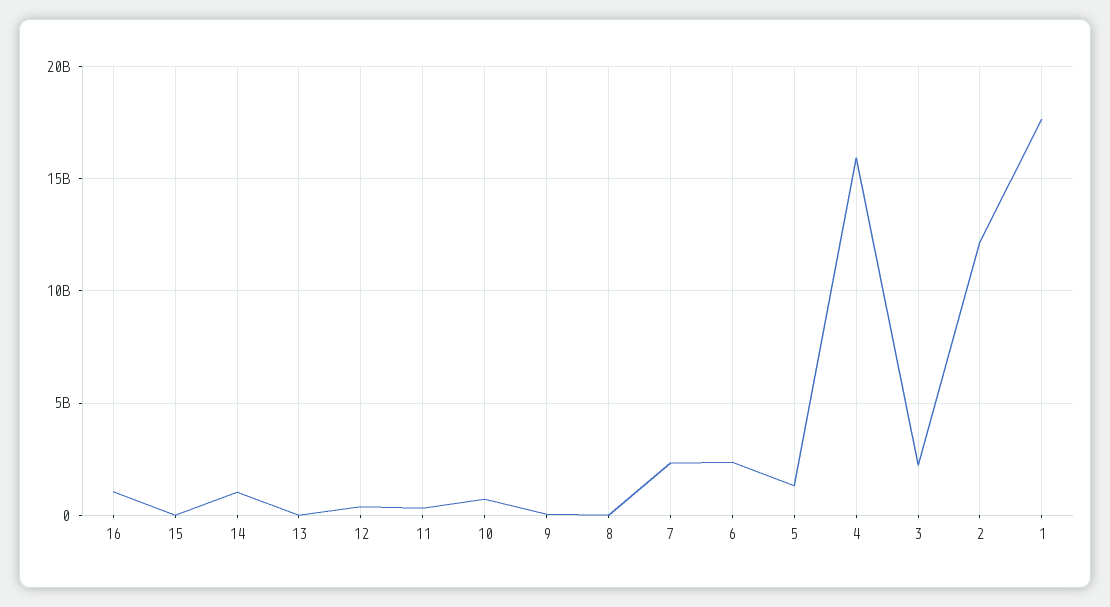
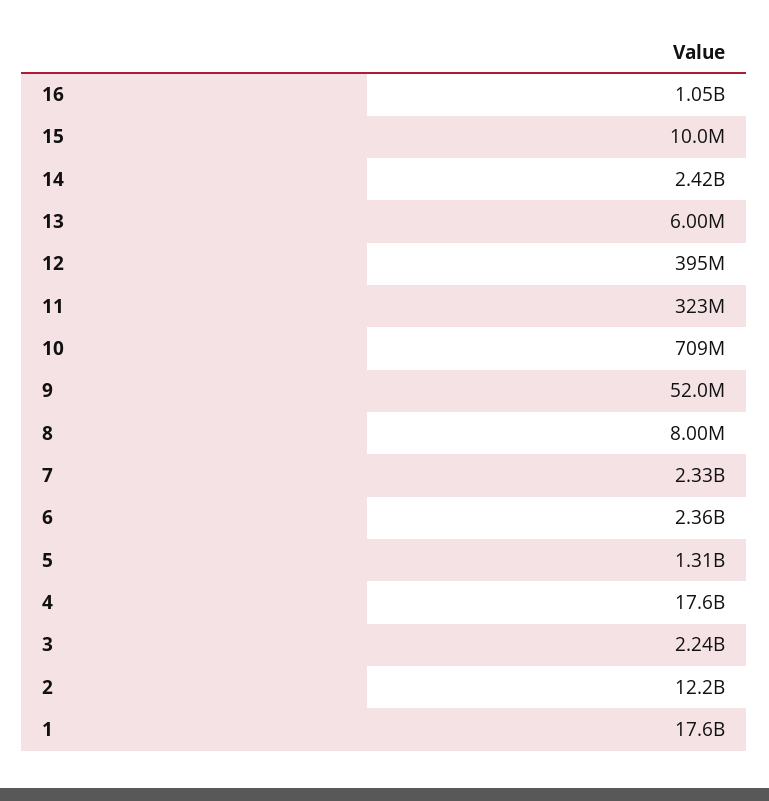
14: 1000000000 -> 2420000000
4: 16000000000 -> 17600000000

